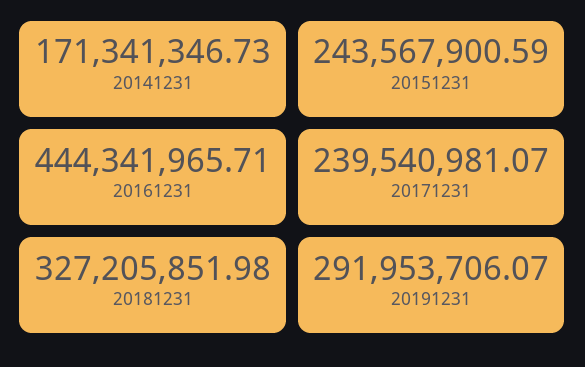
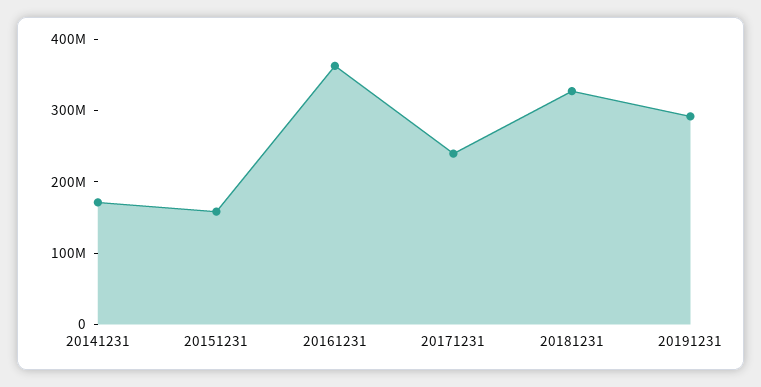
20151231: 243567900.59 -> 160000000
20161231: 444341965.71 -> 360000000

